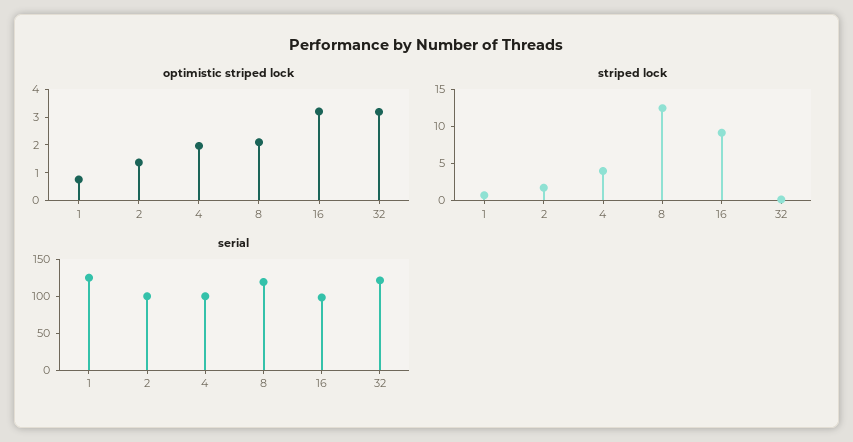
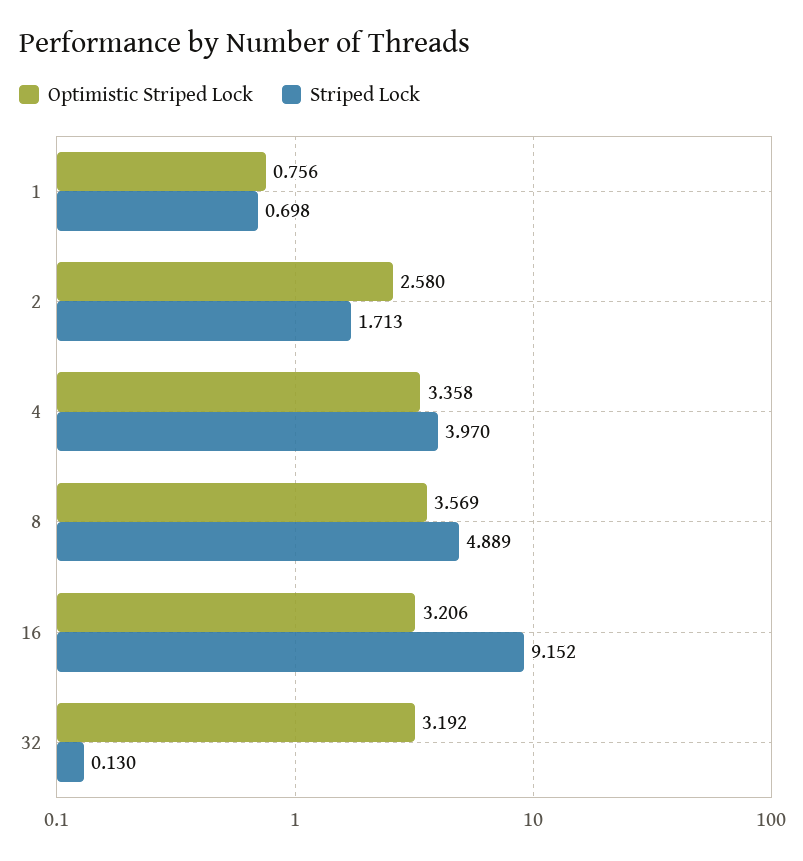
optimistic striped lock, 2: 1.5 -> 2.58
optimistic striped lock, 4: 2 -> 3.358
optimistic striped lock, 8: 2 -> 3.569
striped lock, 8: 12.5 -> 4.889
serial, 1: 125 -> none
serial, 2: 100 -> none
serial, 4: 100 -> none
serial, 8: 125 -> none
serial, 16: 100 -> none
serial, 32: 125 -> none

